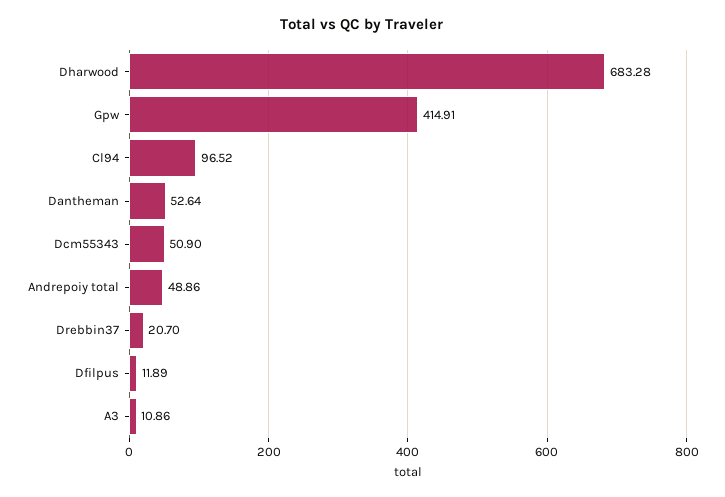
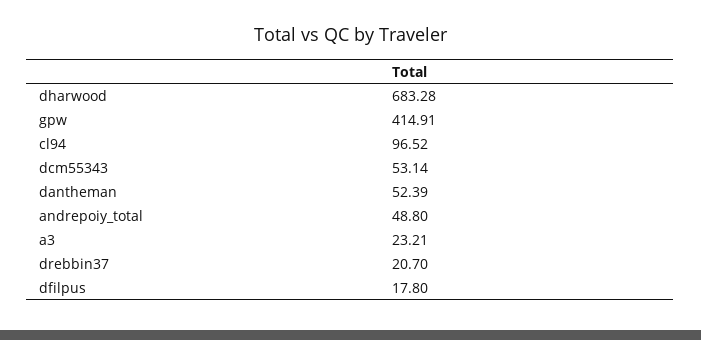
Dantheman: 52.64 -> 52.39
Dcm55343: 50.9 -> 53.14
Andrepoiy total: 48.86 -> 48.8
Dfilpus: 11.89 -> 17.8
A3: 10.86 -> 23.21

